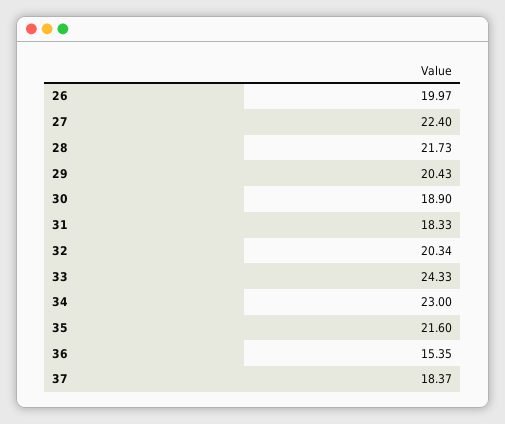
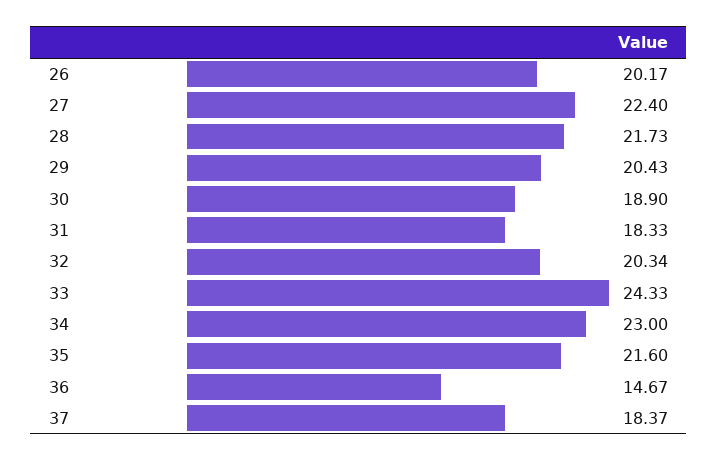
26: 19.97 -> 20.17
36: 15.35 -> 14.67

